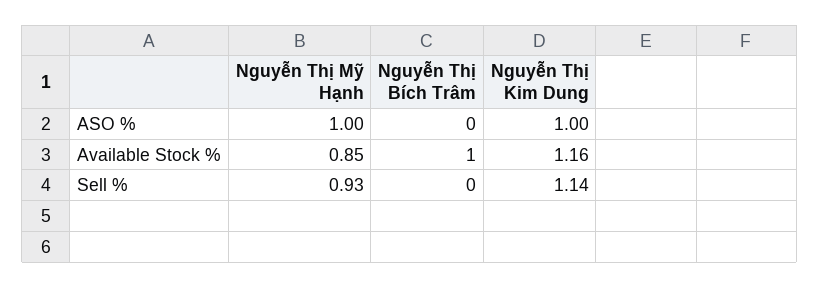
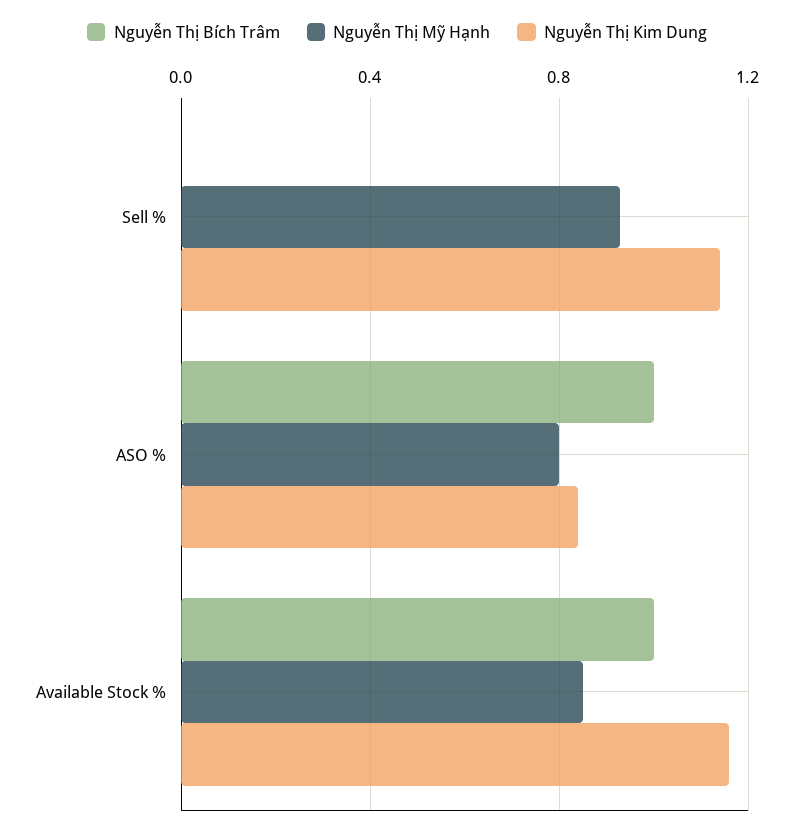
Nguyễn Thị Mỹ Hạnh, ASO %: 1 -> 0.8
Nguyễn Thị Bích Trâm, ASO %: 0 -> 1
Nguyễn Thị Kim Dung, ASO %: 1 -> 0.85

